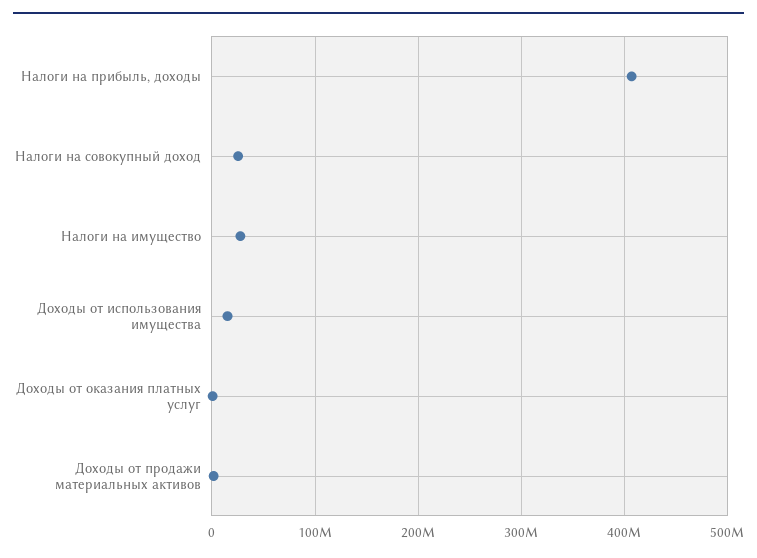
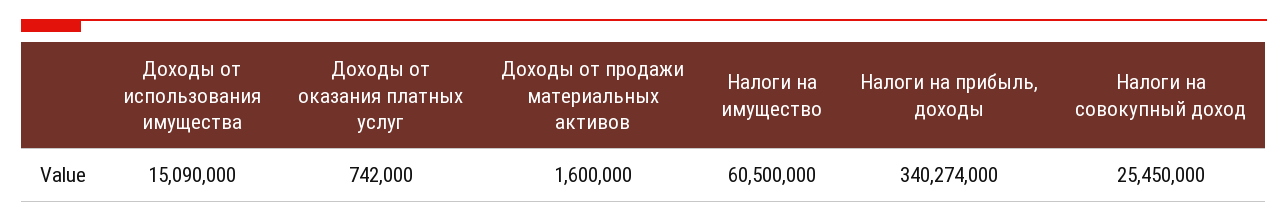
Налоги на прибыль, доходы: 410000000 -> 340274000
Налоги на имущество: 30000000 -> 60500000

